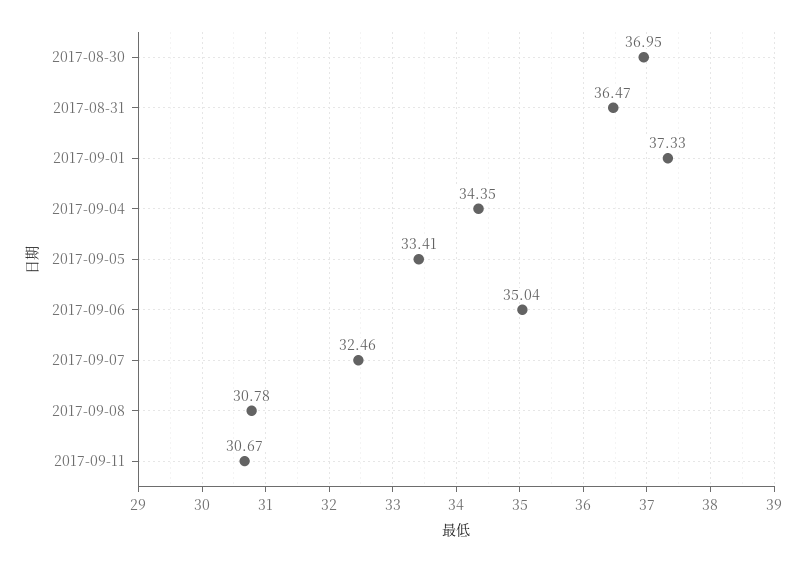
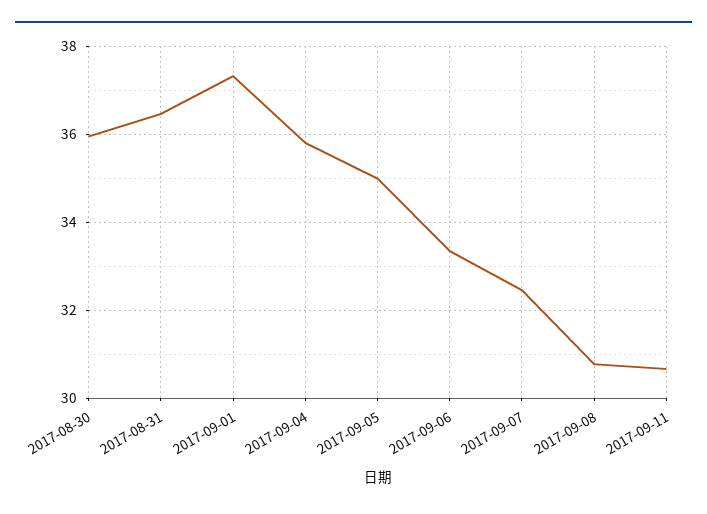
2017-08-30: 36.95 -> 36
2017-09-04: 34.35 -> 35.8
2017-09-05: 33.41 -> 35
2017-09-06: 35.04 -> 33.4

